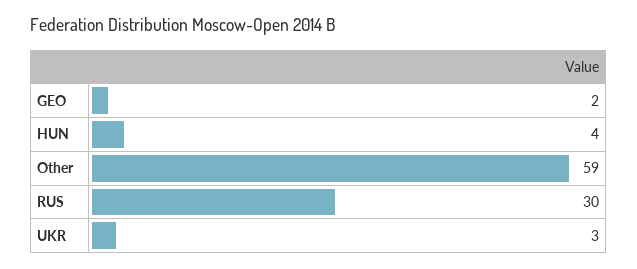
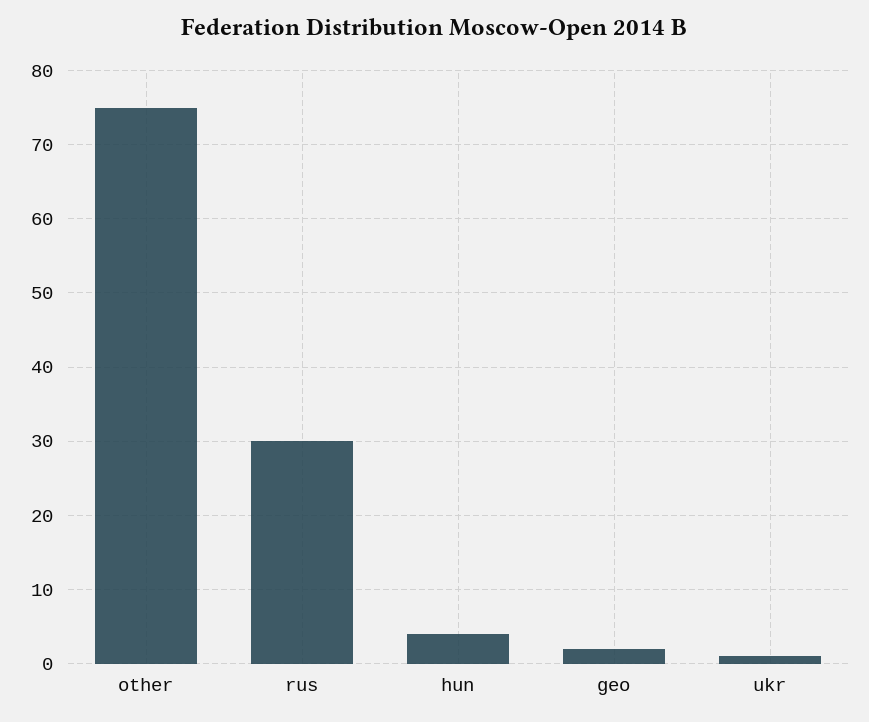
Other: 59 -> 75
UKR: 3 -> 1

